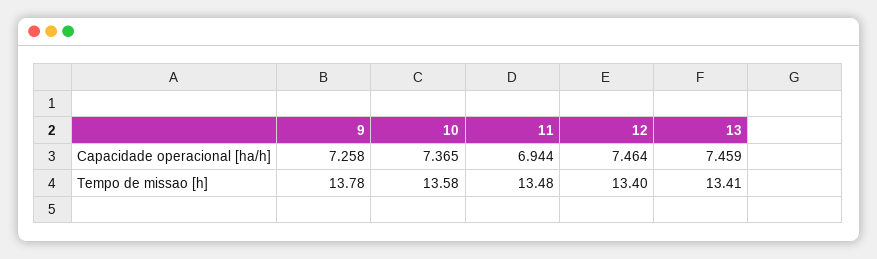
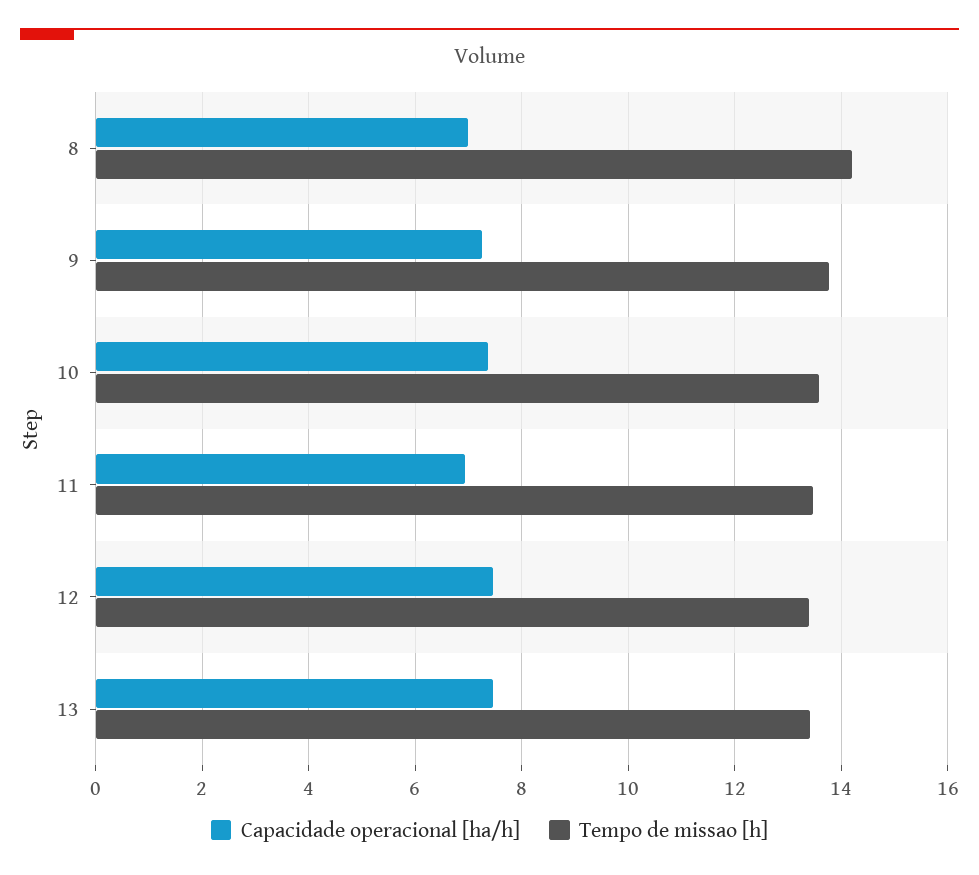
Capacidade operacional [ha/h], 8: none -> 7
Tempo de missao [h], 8: none -> 14.2

